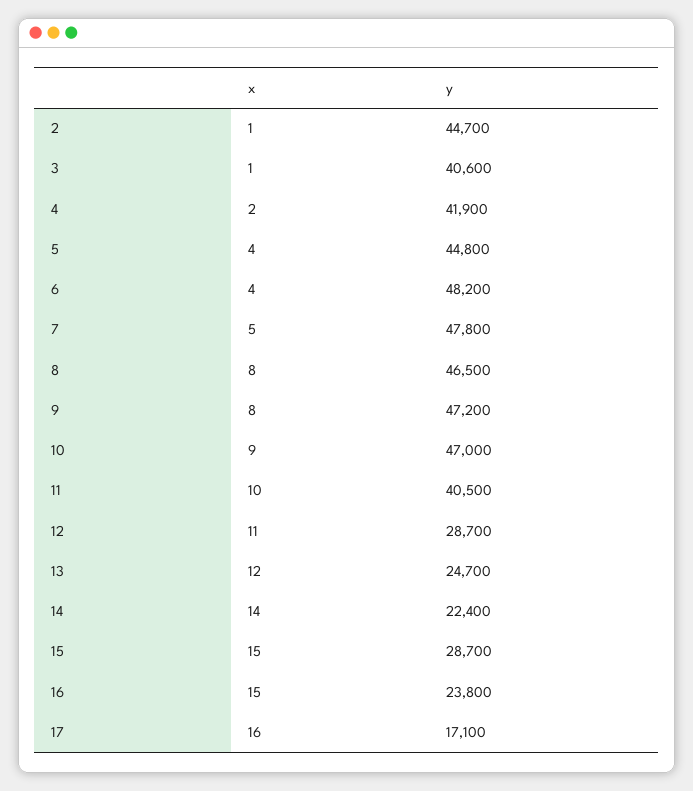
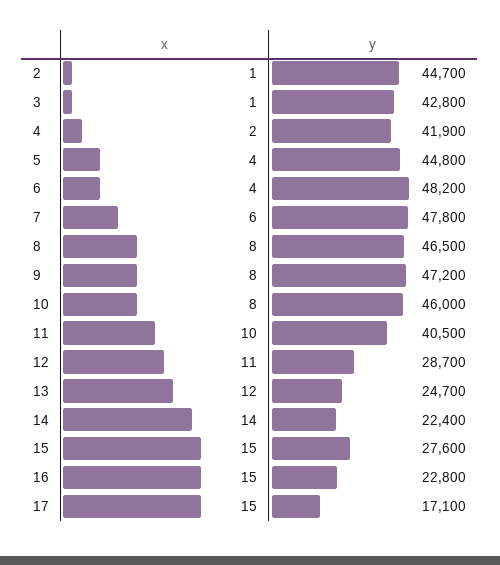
y, 3: 40600 -> 42800
x, 7: 5 -> 6
x, 10: 9 -> 8
y, 10: 47000 -> 46000
y, 15: 28700 -> 27600
y, 16: 23800 -> 22800
x, 17: 16 -> 15

